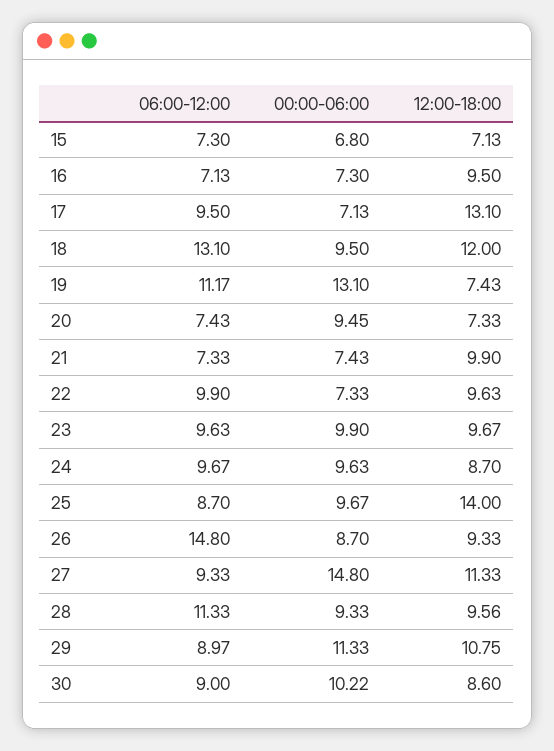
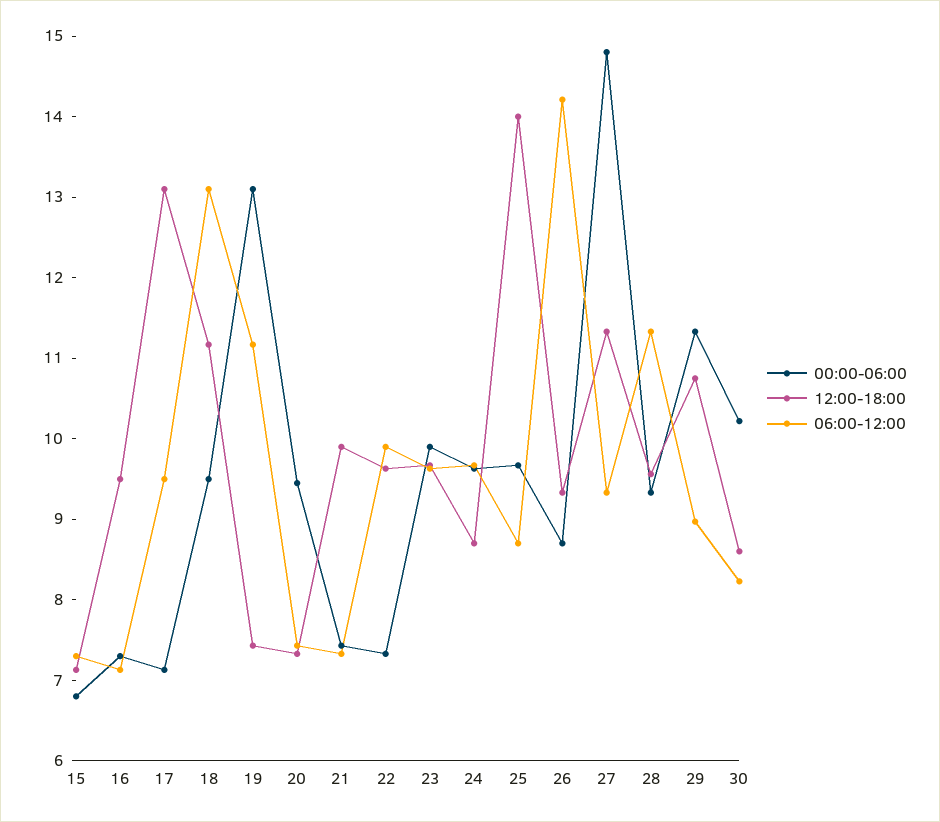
12:00-18:00, 18: 12 -> 11.2
06:00-12:00, 26: 14.8 -> 14.2
06:00-12:00, 30: 9 -> 8.2

